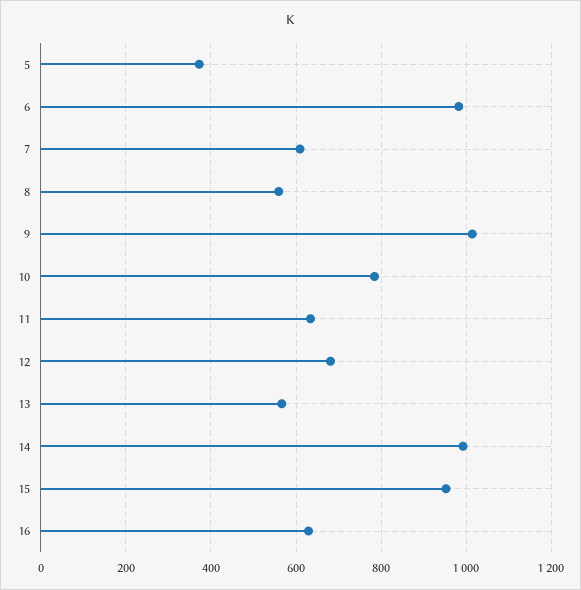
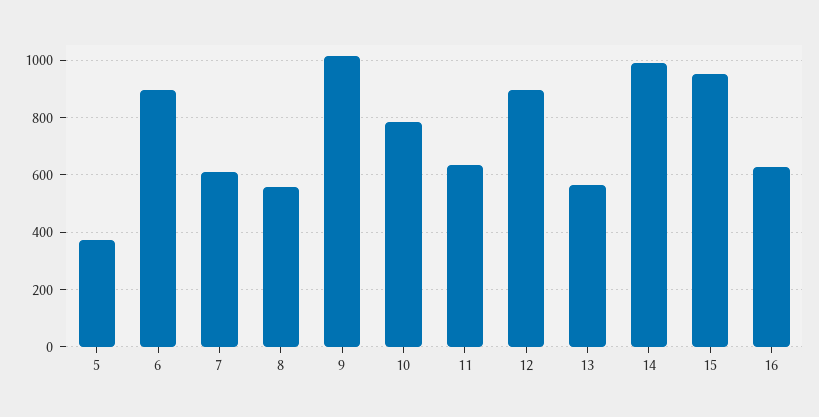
6: 980 -> 900
12: 680 -> 900

